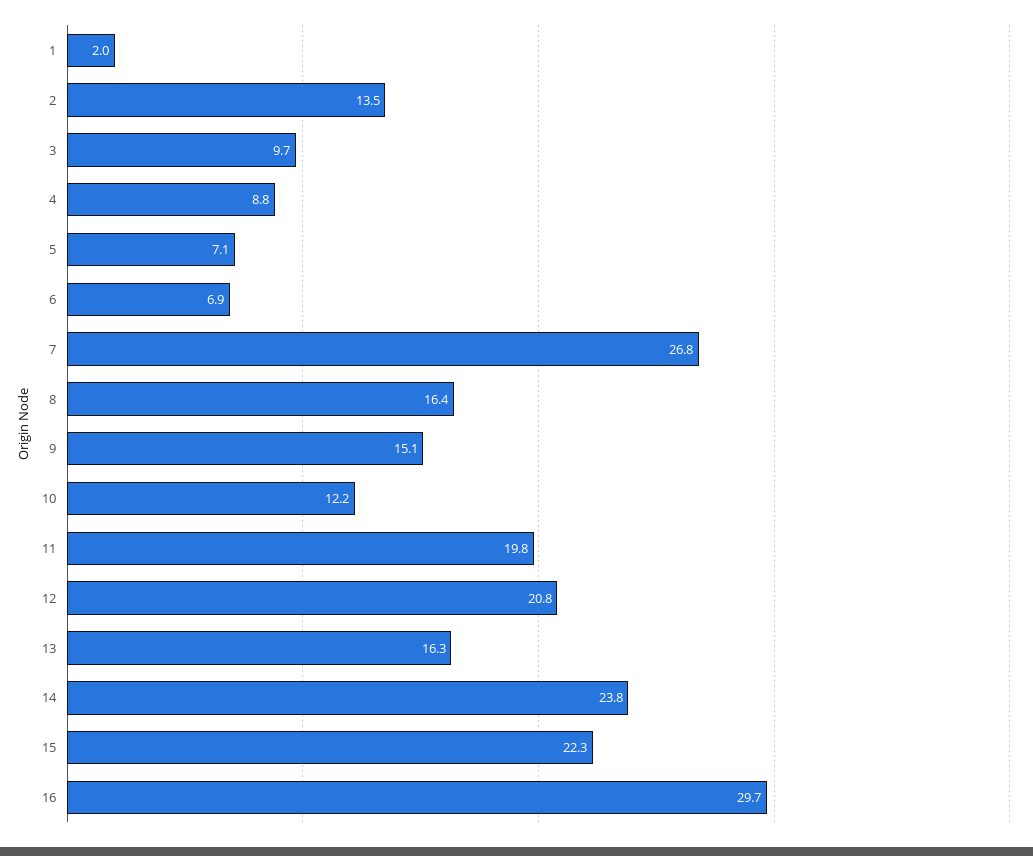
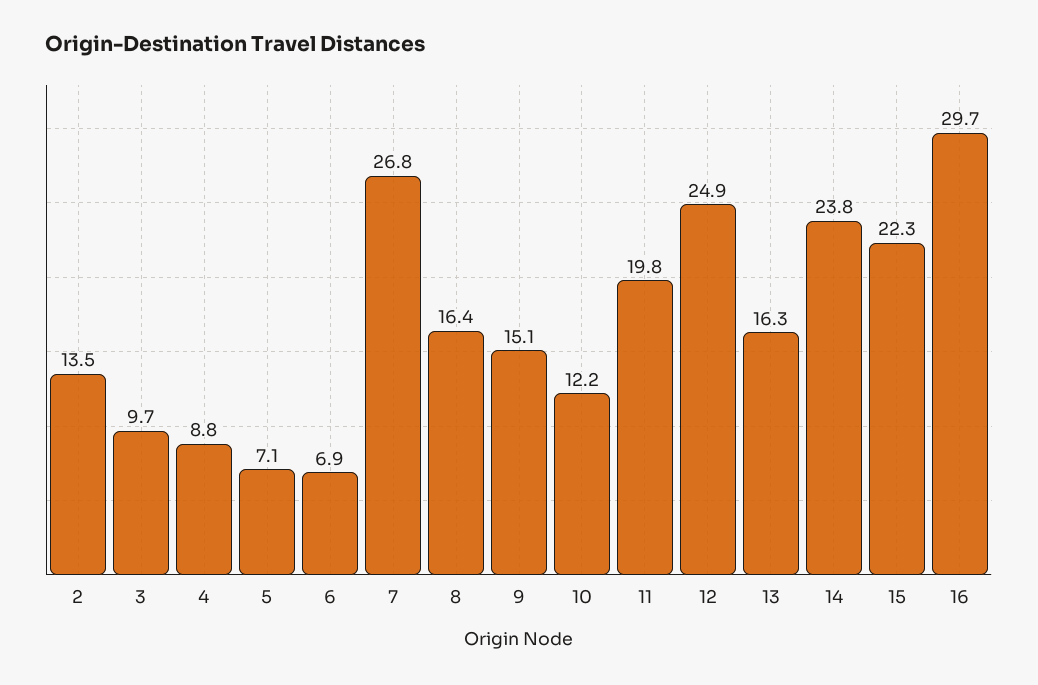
1: 2 -> none
12: 20.8 -> 24.9

